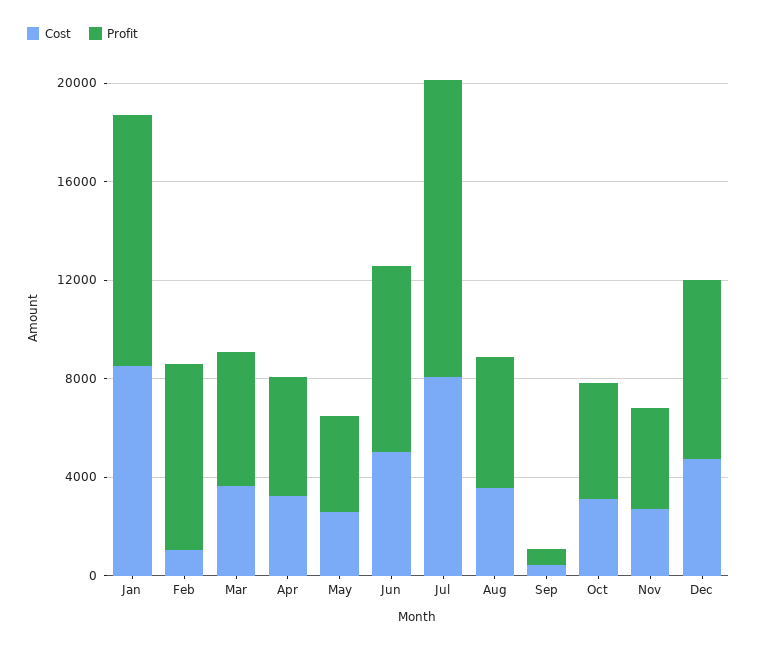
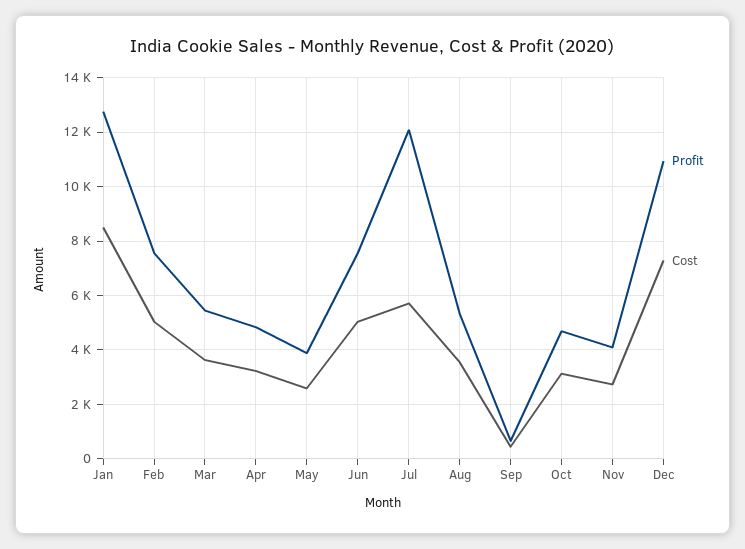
Profit, Jan: 10000 -> 12750
Cost, Feb: 1000 -> 5000
Cost, Jul: 8000 -> 5750
Cost, Dec: 5000 -> 7250
Profit, Dec: 7000 -> 11000

